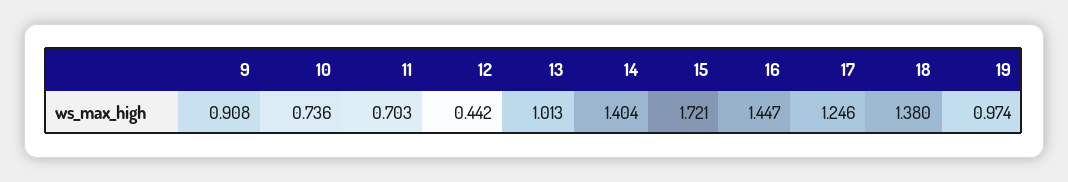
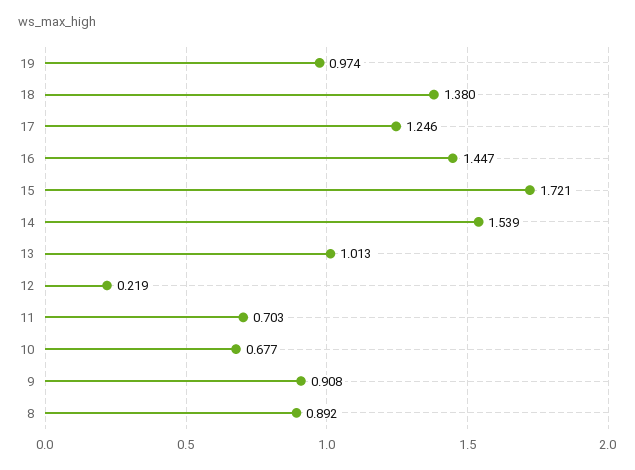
10: 0.736 -> 0.677
12: 0.442 -> 0.219
14: 1.404 -> 1.539
8: none -> 0.892

